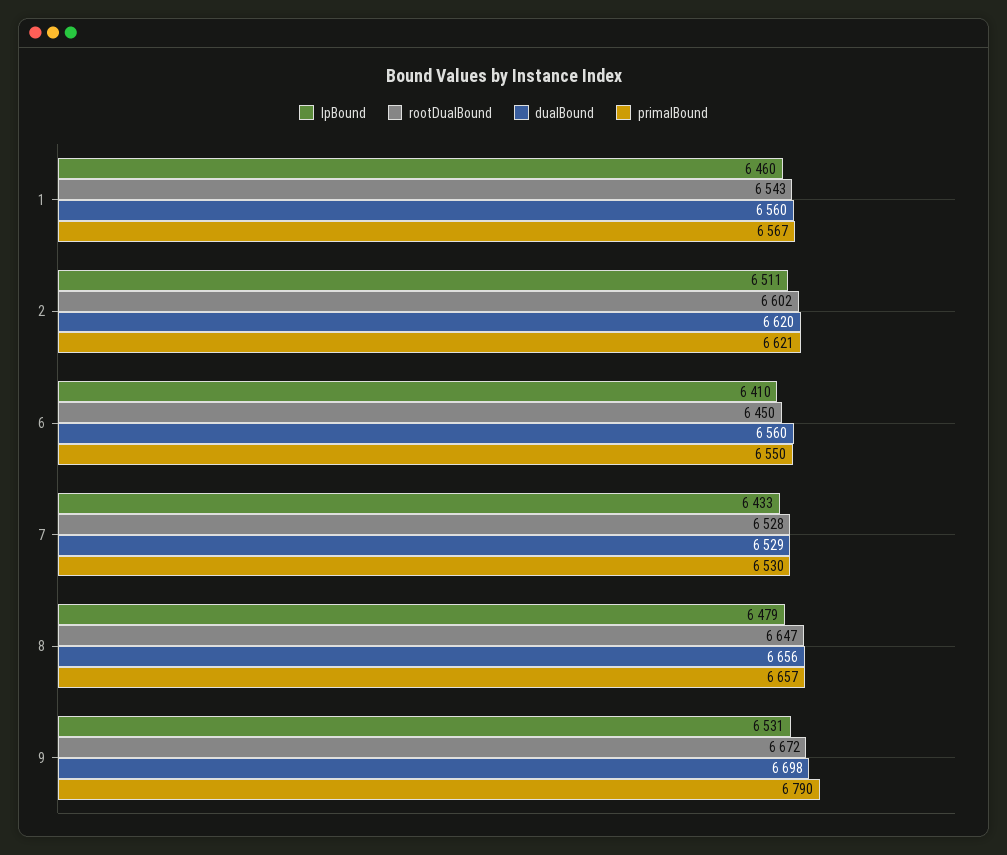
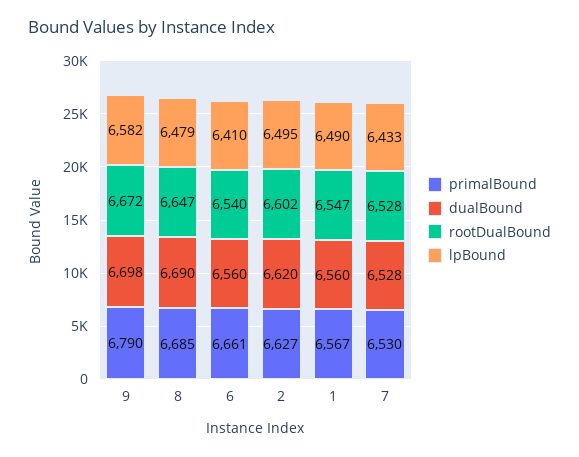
lpBound, 1: 6460 -> 6490
rootDualBound, 1: 6543 -> 6547
lpBound, 2: 6511 -> 6495
primalBound, 2: 6621 -> 6627
rootDualBound, 6: 6450 -> 6540
primalBound, 6: 6550 -> 6661
dualBound, 7: 6529 -> 6528
dualBound, 8: 6656 -> 6690
primalBound, 8: 6657 -> 6685
lpBound, 9: 6531 -> 6582

